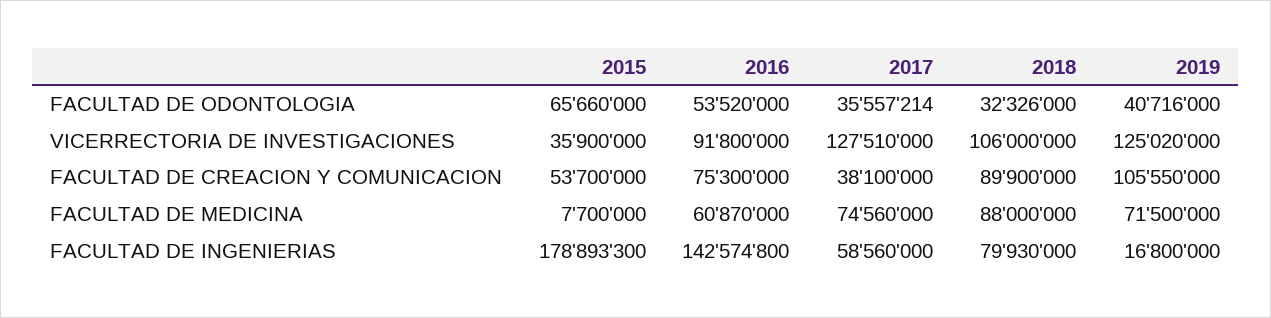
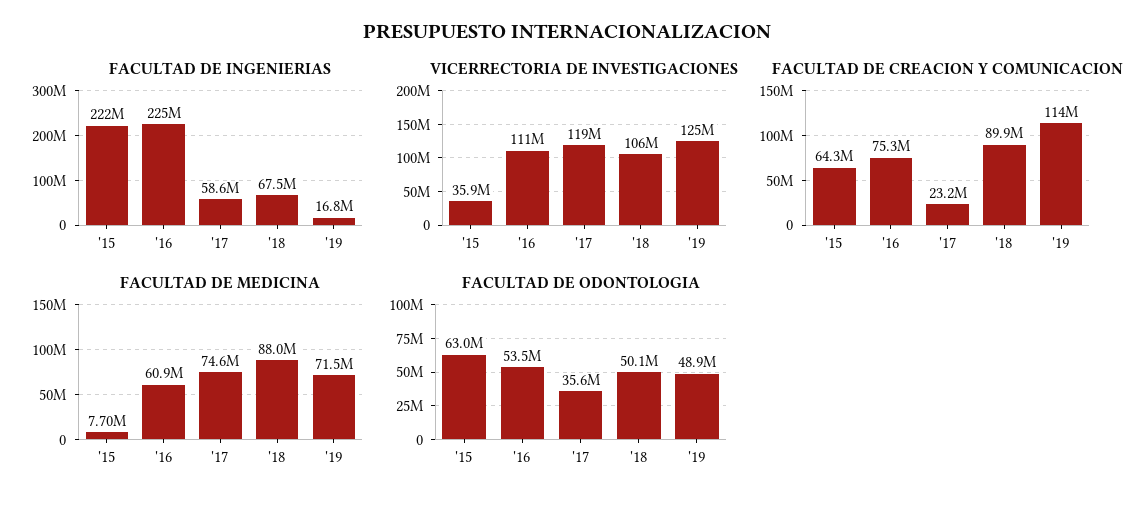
FACULTAD DE ODONTOLOGIA, 2015: 65660000 -> 63000000
FACULTAD DE ODONTOLOGIA, 2018: 32326000 -> 50100000
FACULTAD DE ODONTOLOGIA, 2019: 40716000 -> 48900000
VICERRECTORIA DE INVESTIGACIONES, 2016: 91800000 -> 111000000
VICERRECTORIA DE INVESTIGACIONES, 2017: 127510000 -> 119000000
FACULTAD DE CREACION Y COMUNICACION, 2015: 53700000 -> 64300000
FACULTAD DE CREACION Y COMUNICACION, 2017: 38100000 -> 23200000
FACULTAD DE CREACION Y COMUNICACION, 2019: 105550000 -> 114000000
FACULTAD DE INGENIERIAS, 2015: 178893300 -> 222000000
FACULTAD DE INGENIERIAS, 2016: 142574800 -> 225000000
FACULTAD DE INGENIERIAS, 2018: 79930000 -> 67500000

